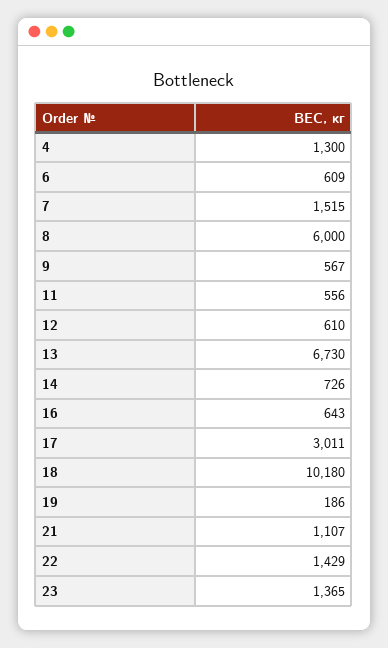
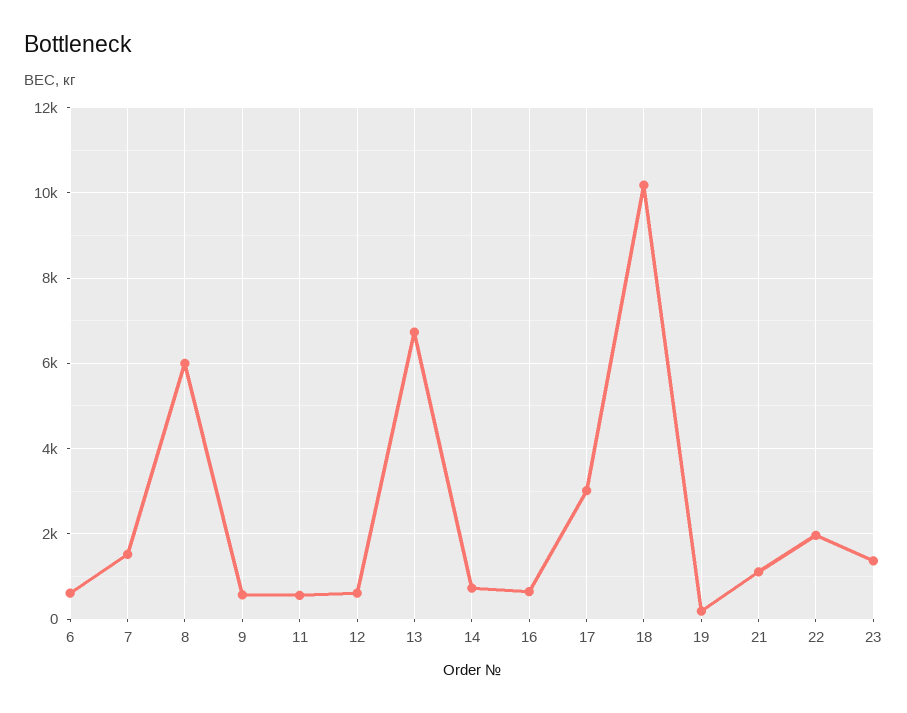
4: 1300 -> none
22: 1429 -> 2000

